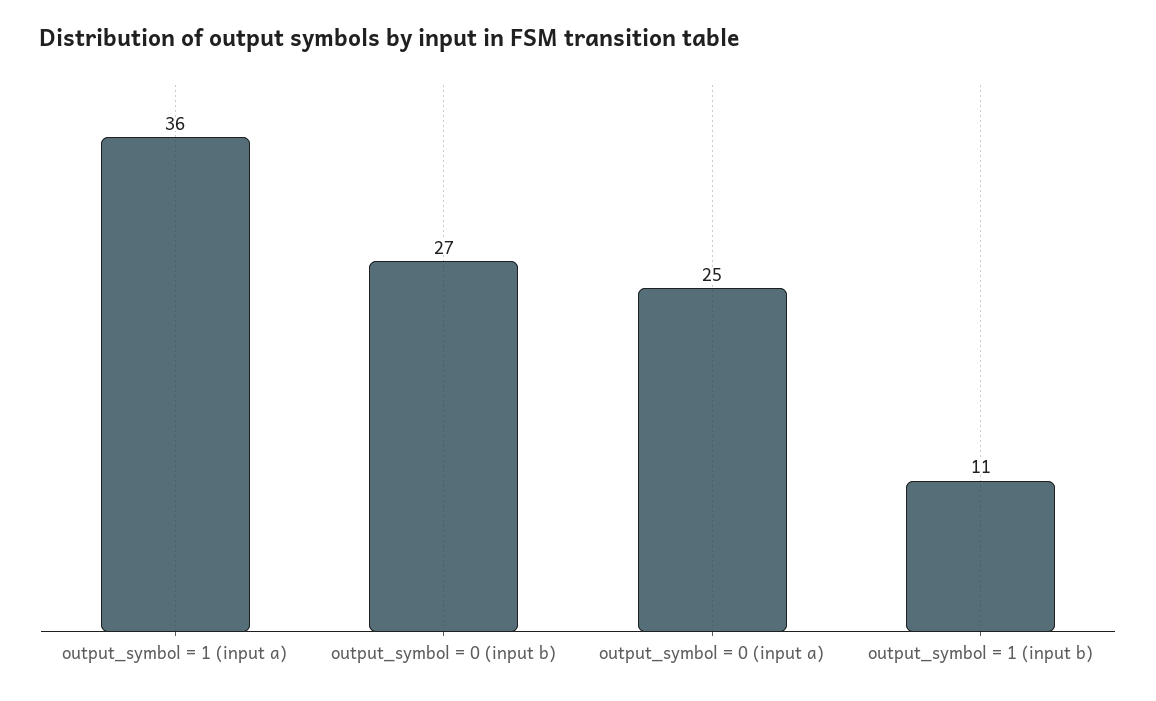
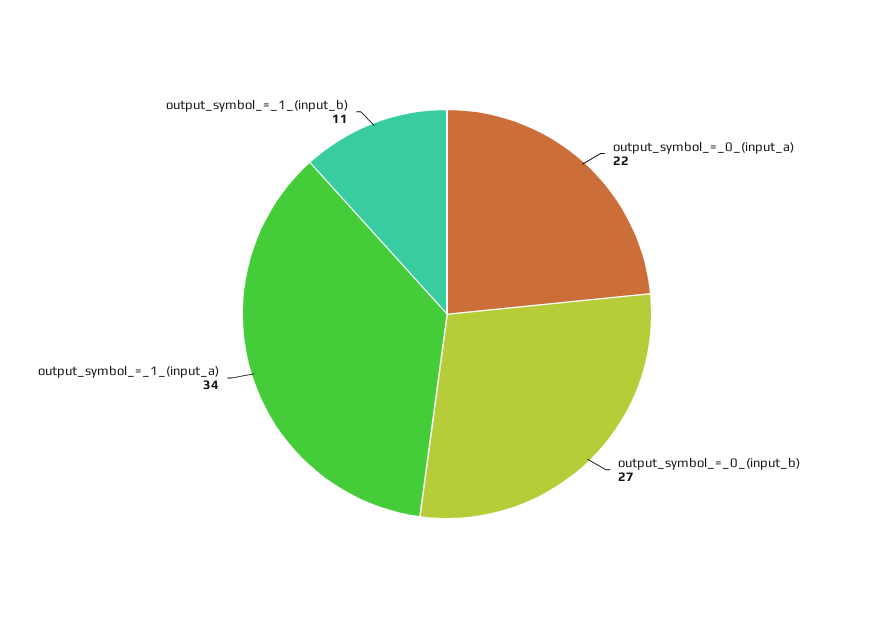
output_symbol = 1 (input a): 36 -> 34
output_symbol = 0 (input a): 25 -> 22

